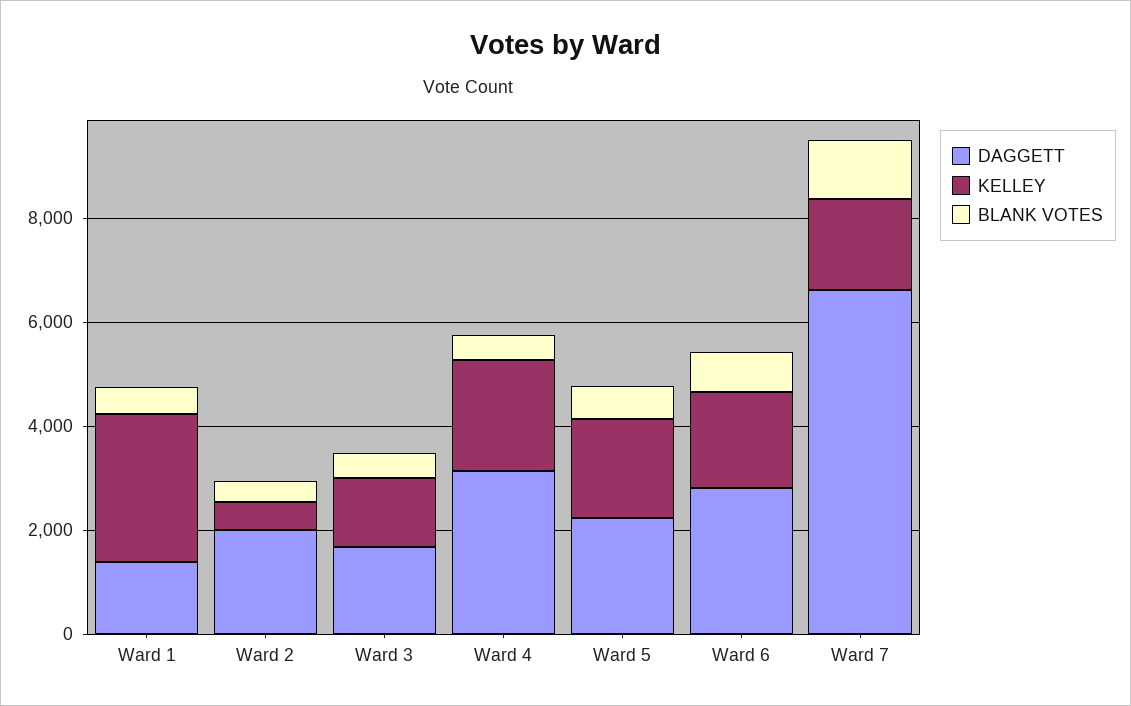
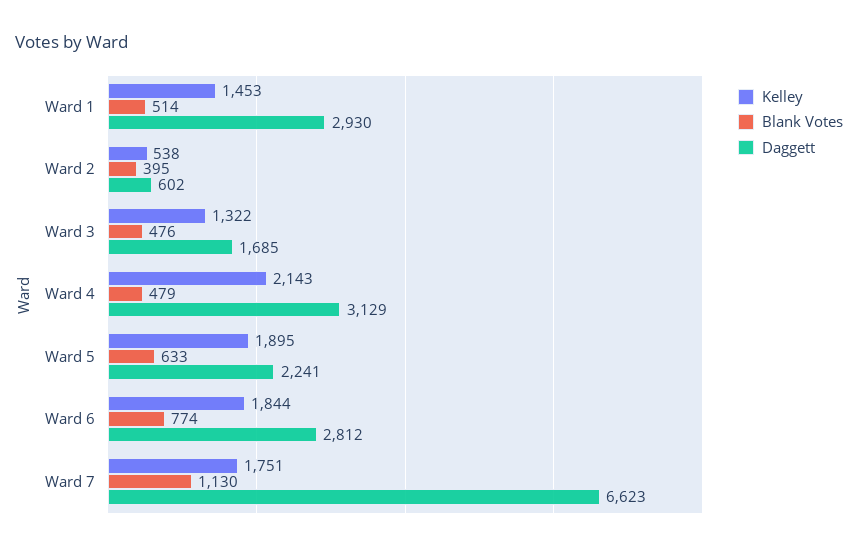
DAGGETT, Ward 1: 1500 -> 2930
KELLEY, Ward 1: 3000 -> 1453
DAGGETT, Ward 2: 2000 -> 602

